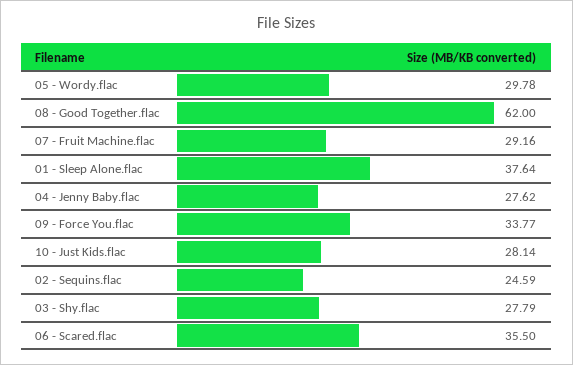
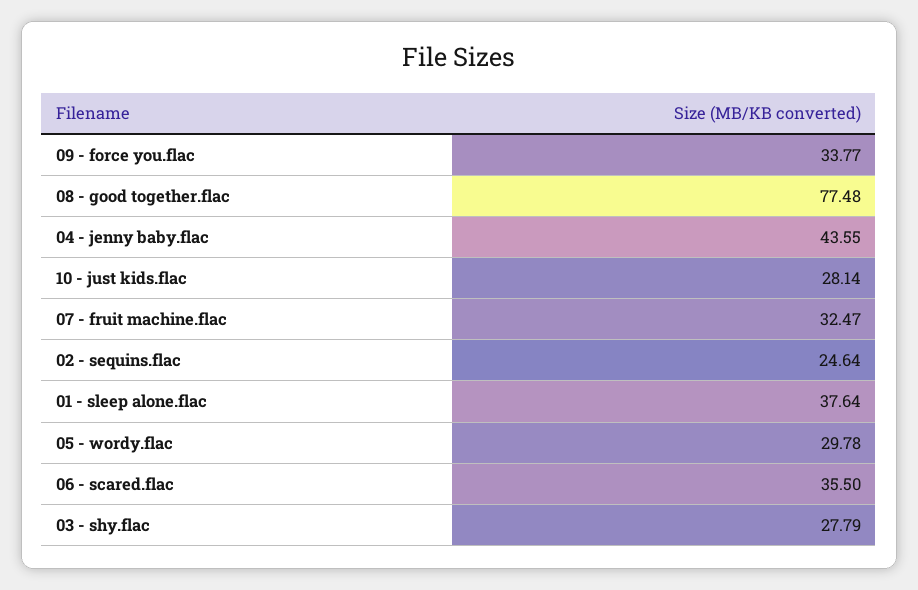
08 - Good Together.flac: 62 -> 77.48
07 - Fruit Machine.flac: 29.16 -> 32.47
04 - Jenny Baby.flac: 27.62 -> 43.55
02 - Sequins.flac: 24.59 -> 24.64

